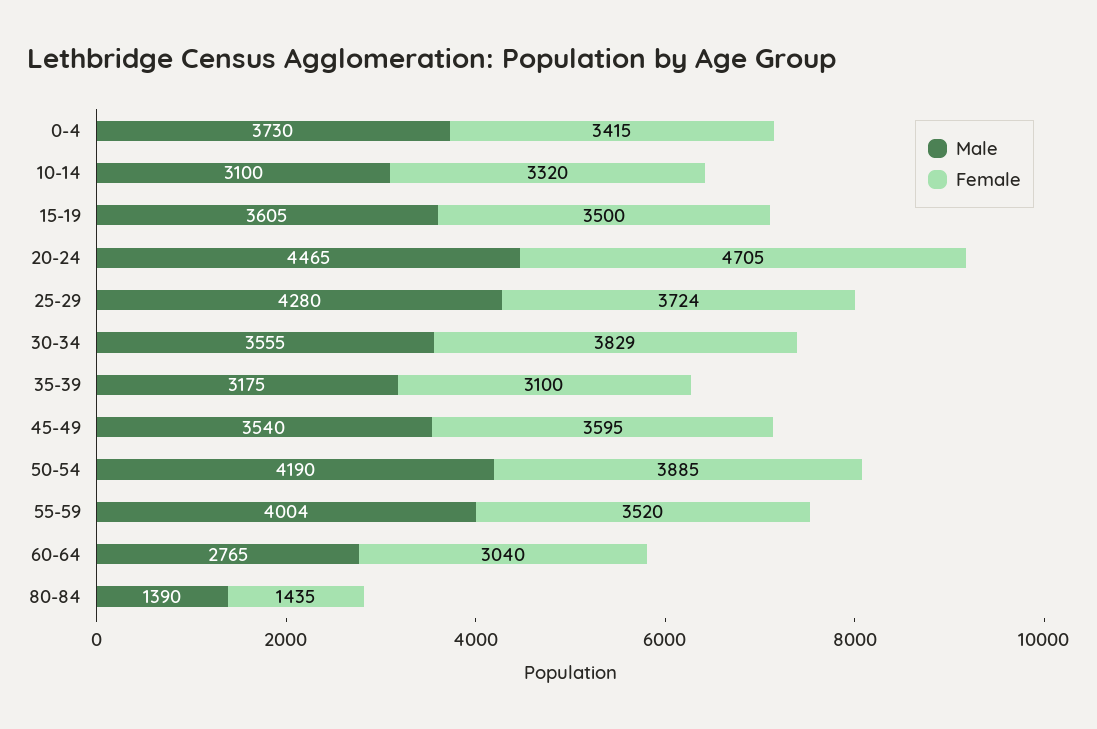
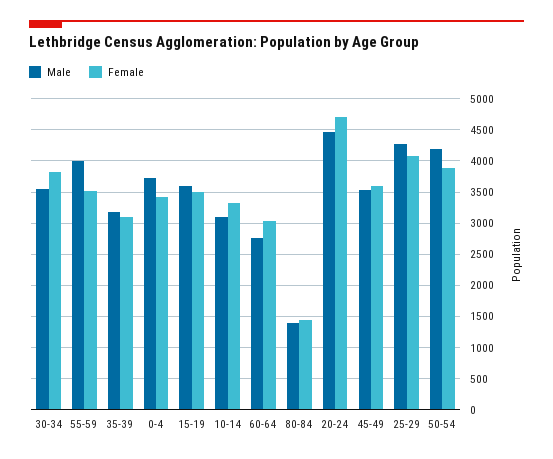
Female, 25-29: 3724 -> 4100

